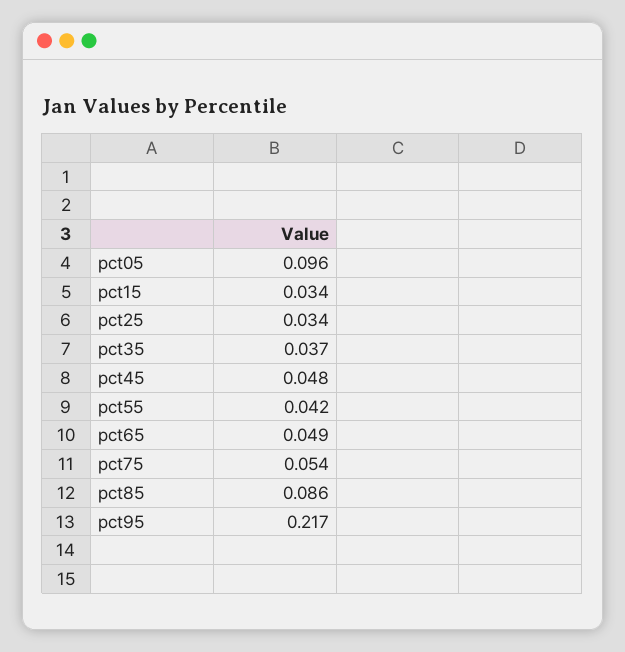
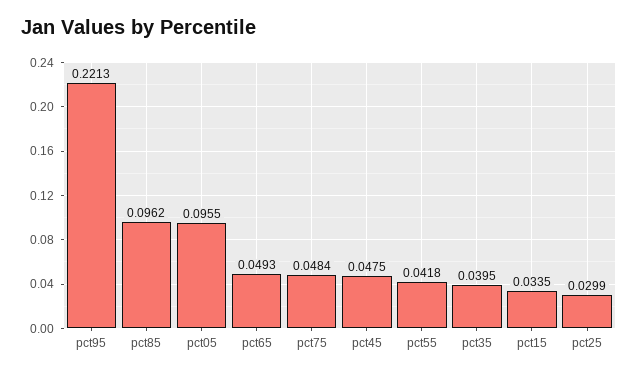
pct25: 0.034 -> 0.0299
pct35: 0.037 -> 0.0395
pct75: 0.054 -> 0.0484
pct85: 0.086 -> 0.0962
pct95: 0.217 -> 0.2213

